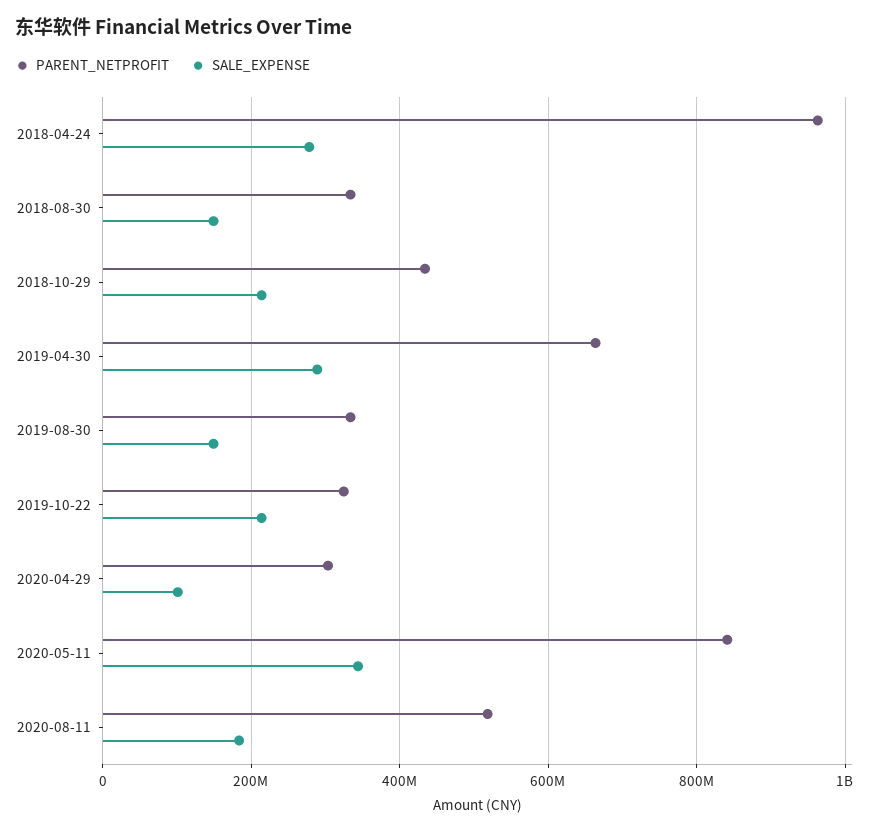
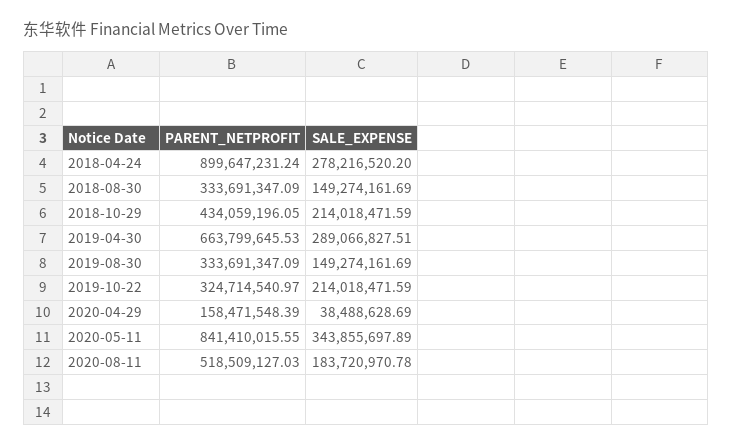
PARENT_NETPROFIT, 2018-04-24: 960000000 -> 899647231.24
PARENT_NETPROFIT, 2020-04-29: 300000000 -> 158471548.39
SALE_EXPENSE, 2020-04-29: 100000000 -> 38488628.69

